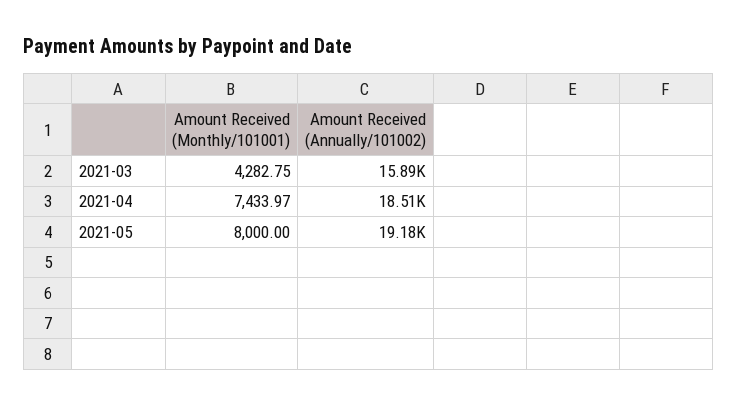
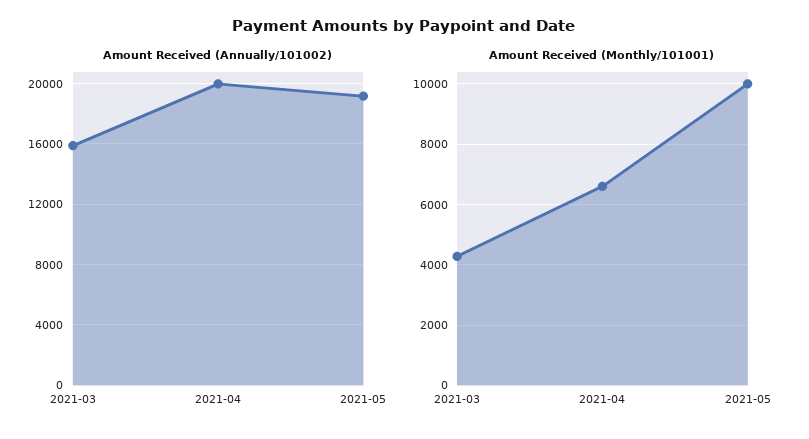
Amount Received (Monthly/101001), 2021-04: 7433.97 -> 6600
Amount Received (Annually/101002), 2021-04: 18510 -> 20000
Amount Received (Monthly/101001), 2021-05: 8000 -> 10000

